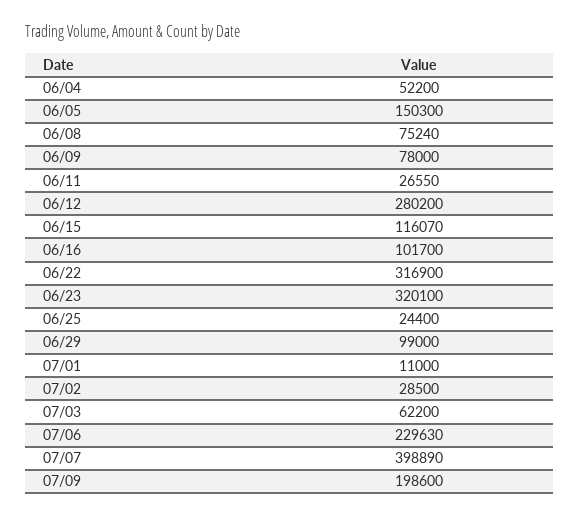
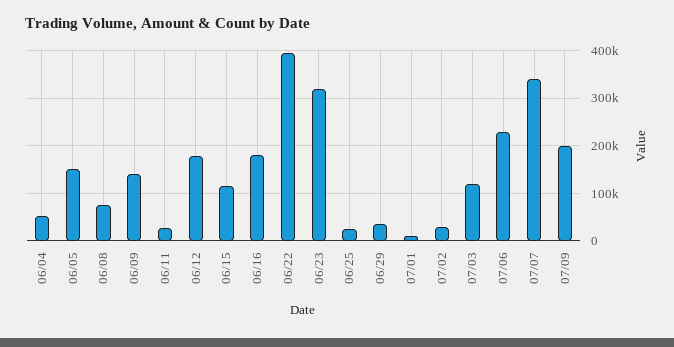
06/09: 78000 -> 140000
06/12: 280200 -> 180000
06/16: 101700 -> 180000
06/22: 316900 -> 400000
06/29: 99000 -> 40000
07/03: 62200 -> 120000
07/07: 398890 -> 340000

